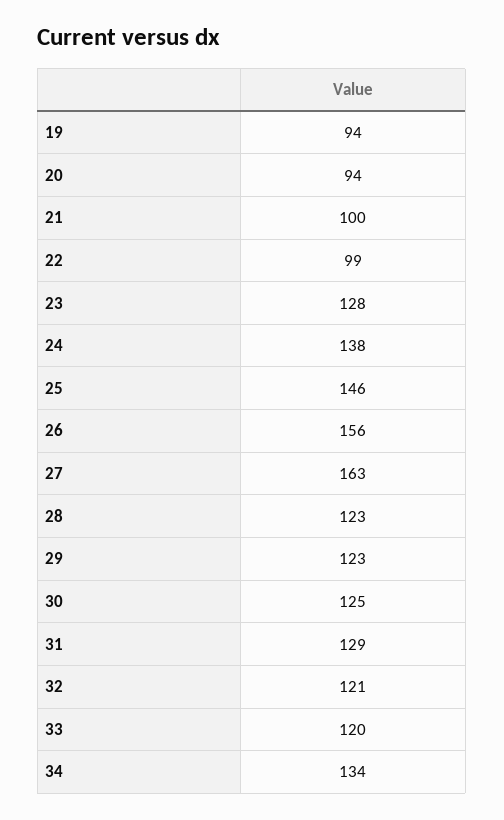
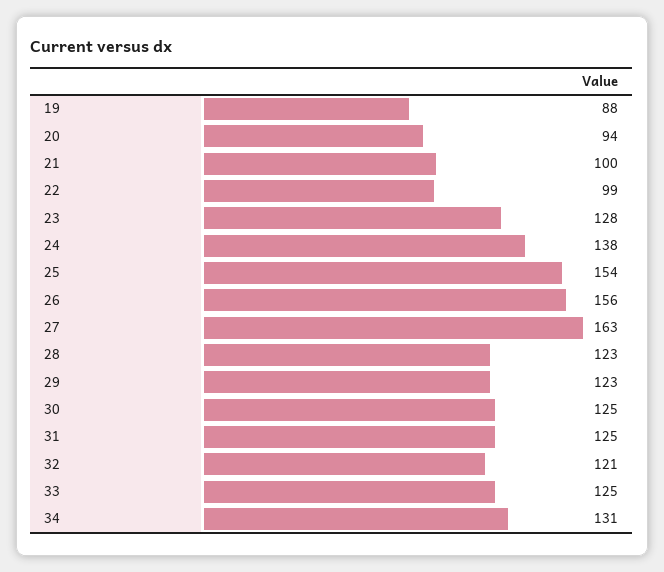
19: 94 -> 88
25: 146 -> 154
31: 129 -> 125
33: 120 -> 125
34: 134 -> 131

